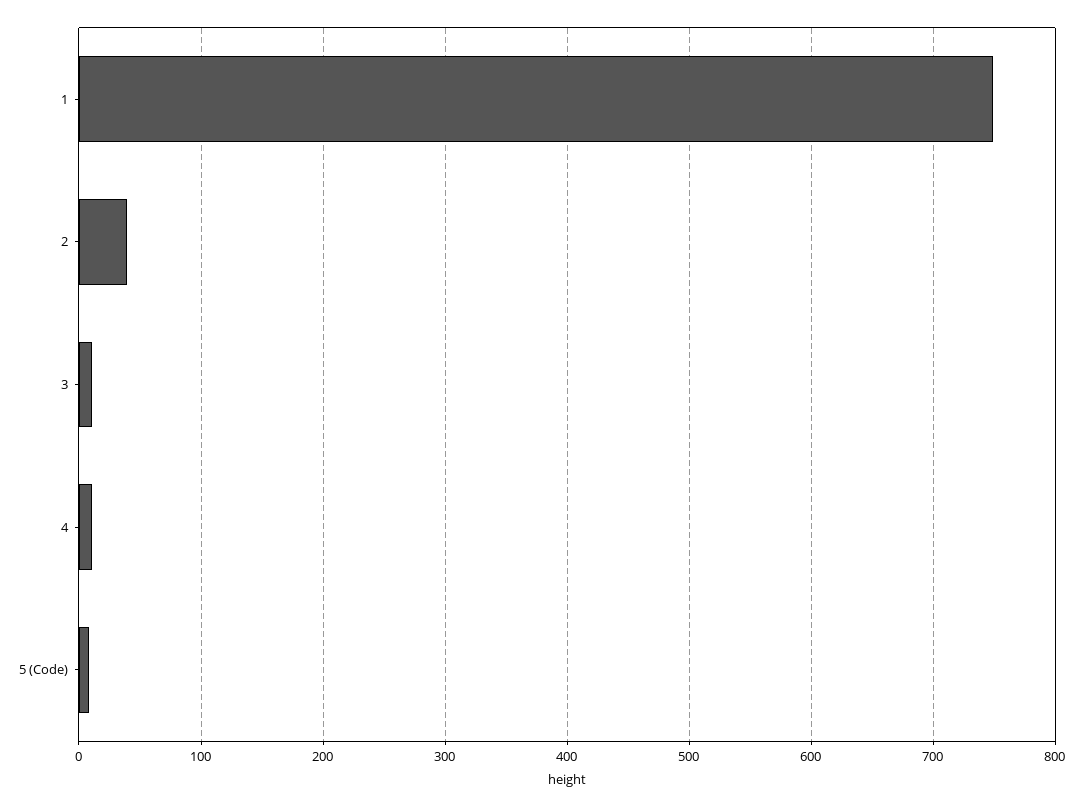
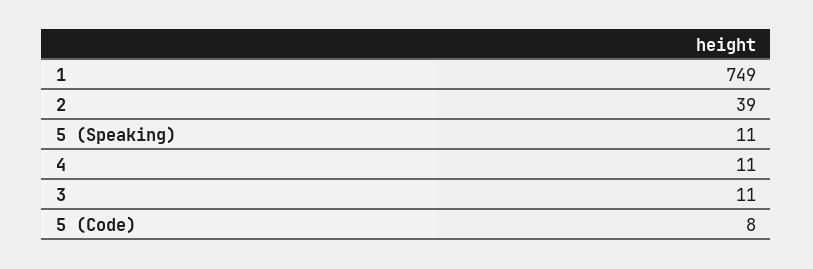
5 (Speaking): none -> 11

